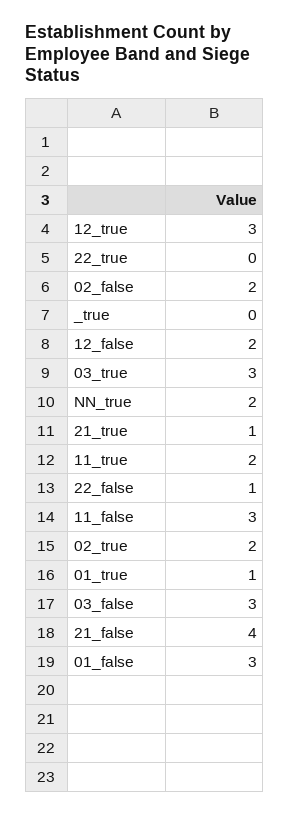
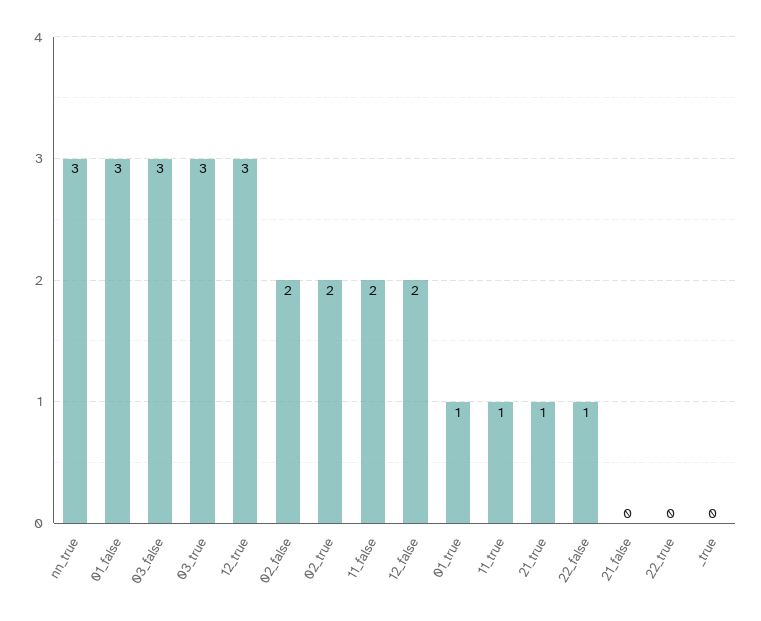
NN_true: 2 -> 3
11_true: 2 -> 1
11_false: 3 -> 2
21_false: 4 -> 0

